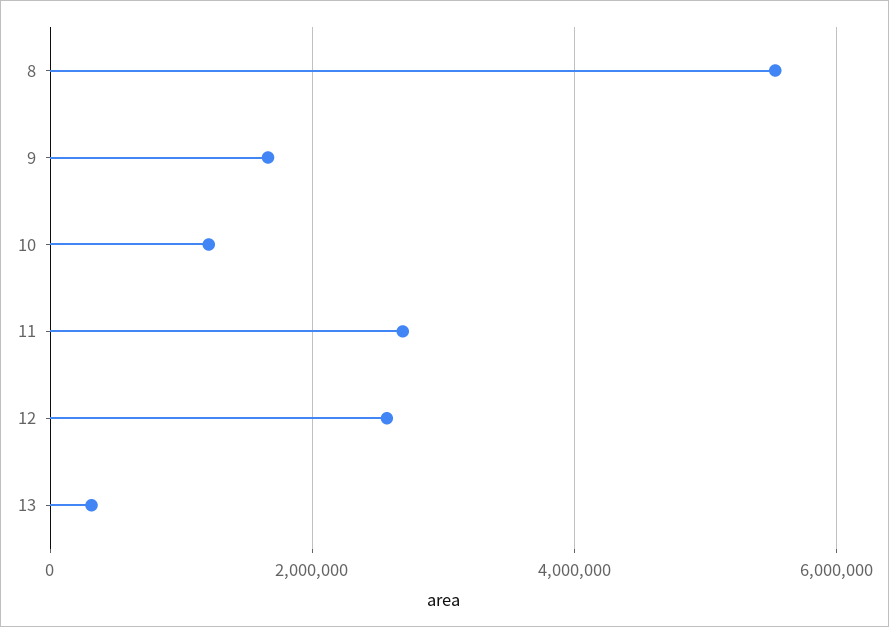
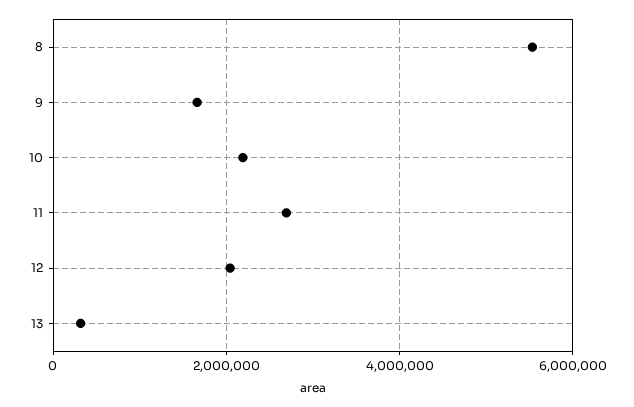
10: 1200000 -> 2200000
12: 2600000 -> 2000000

